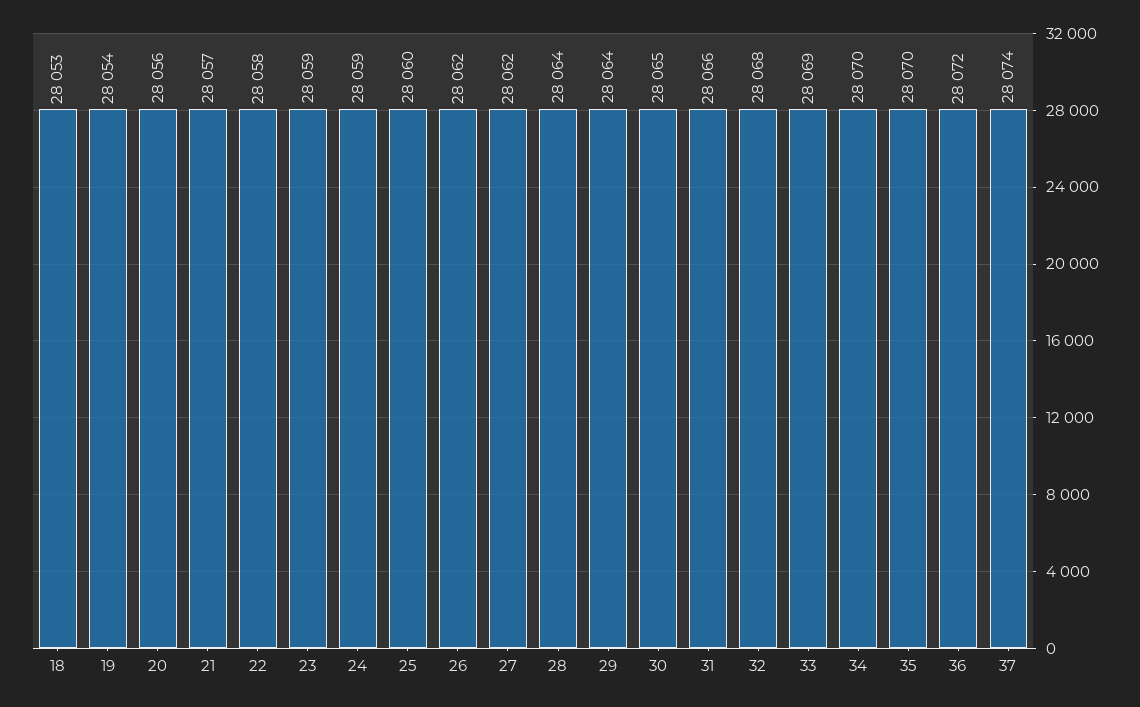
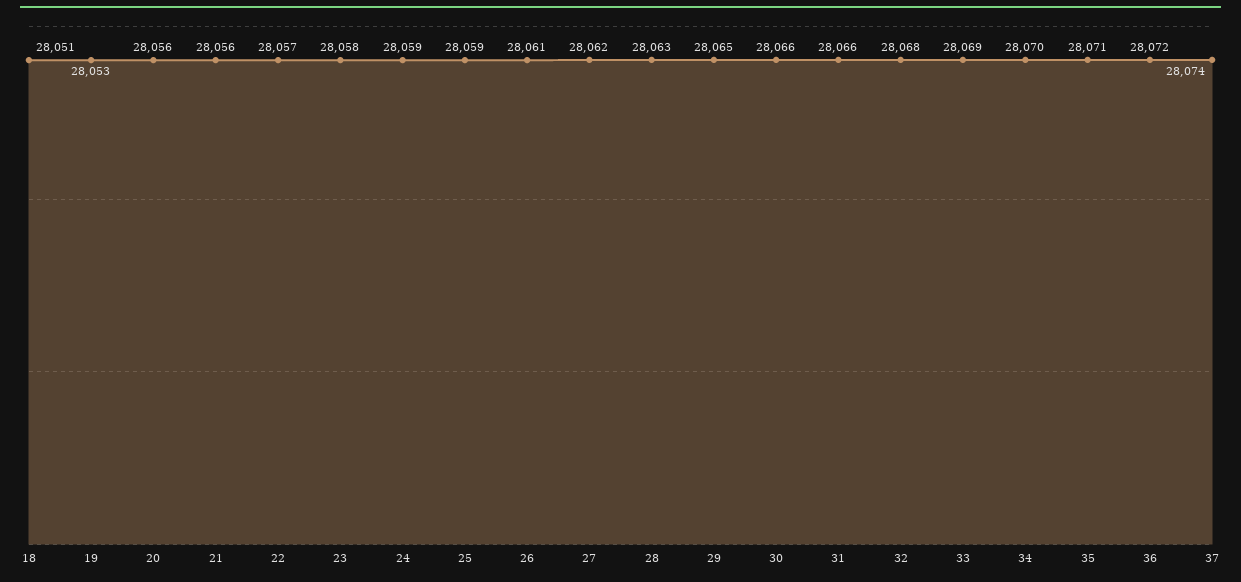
18: 28053 -> 28051
19: 28054 -> 28053
21: 28057 -> 28056
22: 28058 -> 28057
23: 28059 -> 28058
25: 28060 -> 28059
26: 28062 -> 28061
28: 28064 -> 28063
29: 28064 -> 28065
30: 28065 -> 28066
35: 28070 -> 28071

